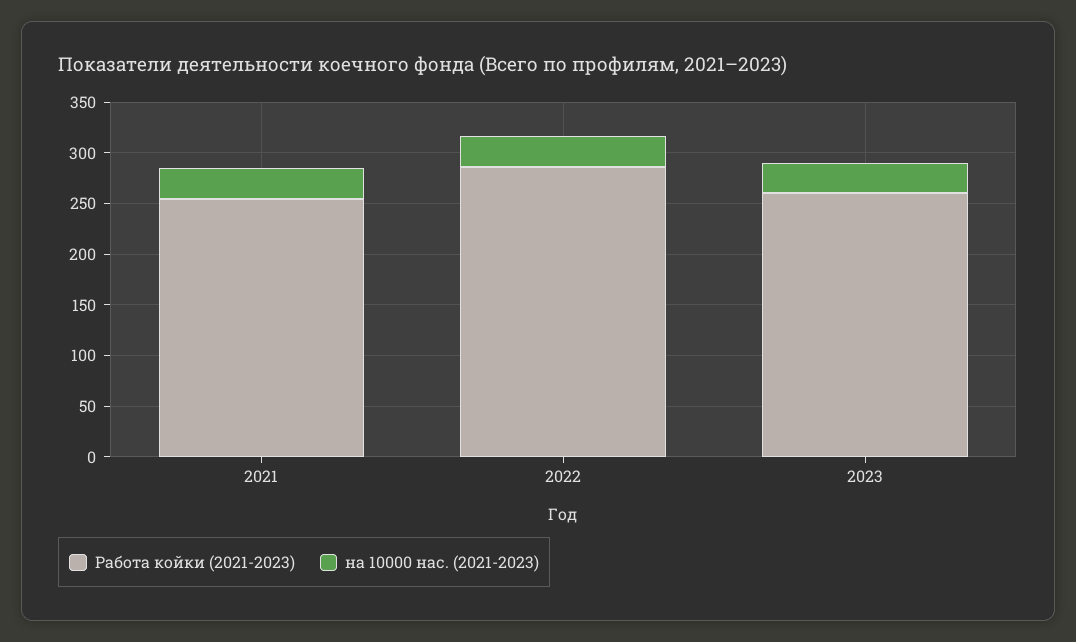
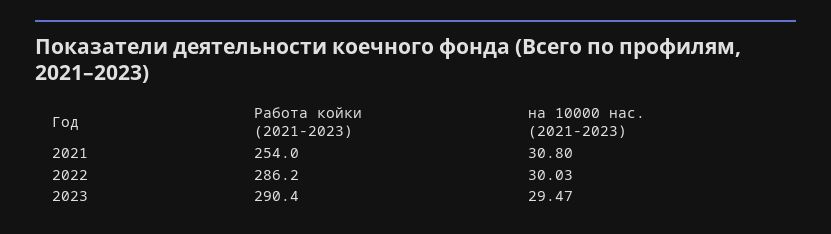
Работа койки (2021-2023), 2023: 260 -> 290.4

